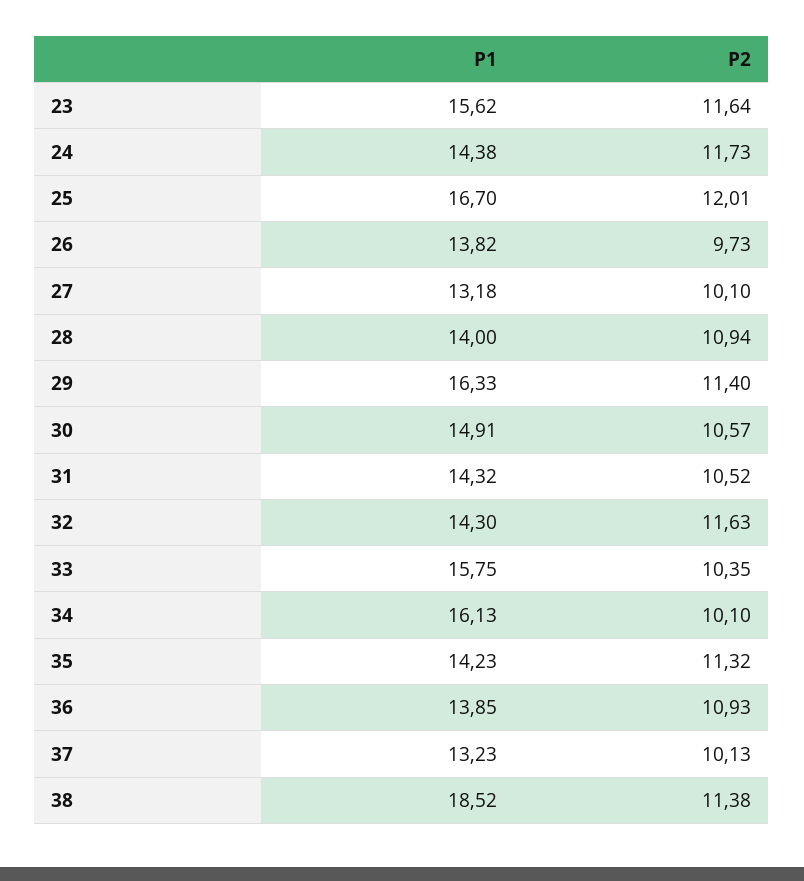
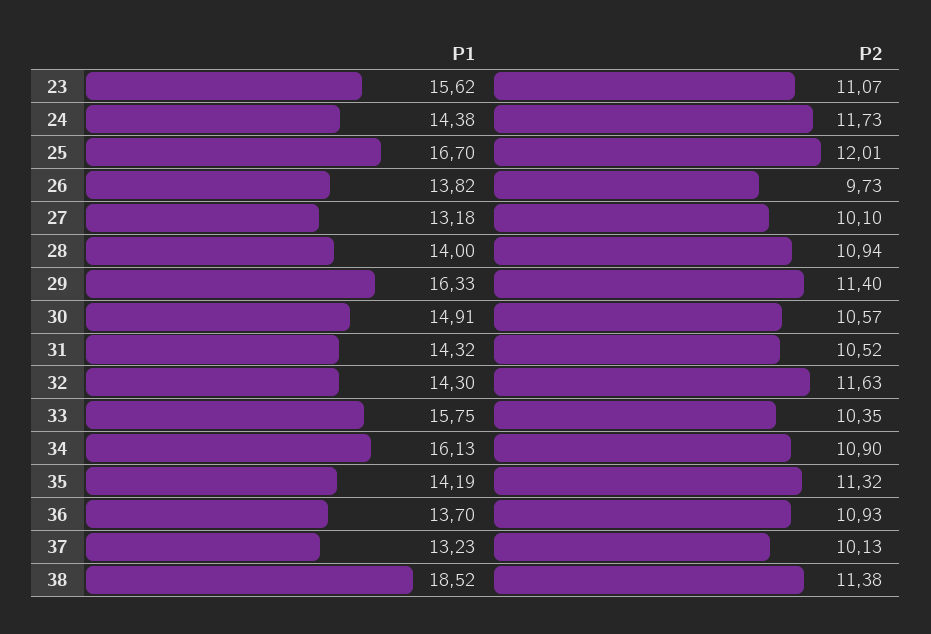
P2, 23: 11.64 -> 11.07
P2, 34: 10.1 -> 10.9
P1, 35: 14.23 -> 14.19
P1, 36: 13.85 -> 13.7

